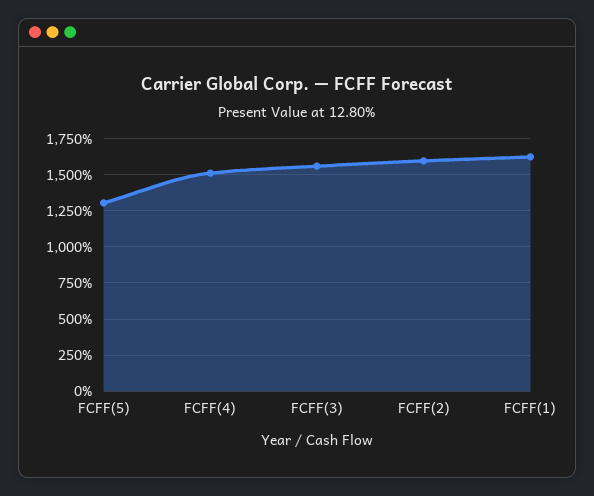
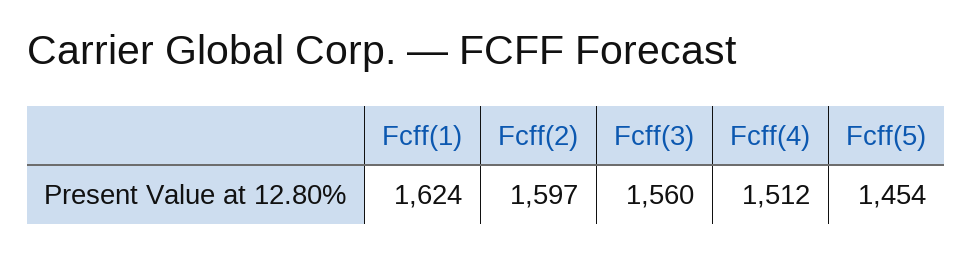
FCFF(5): 1300 -> 1454

